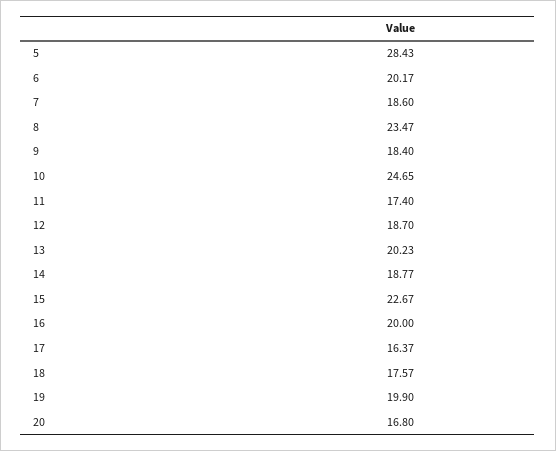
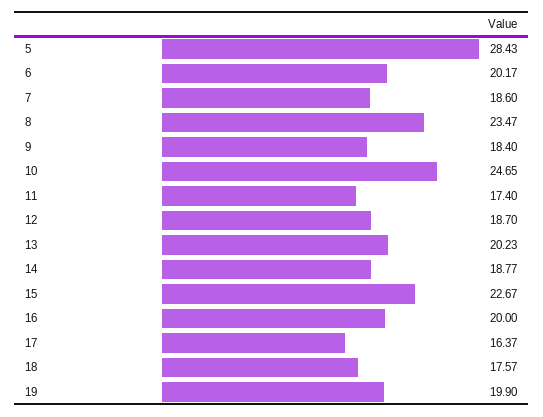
20: 16.8 -> none

